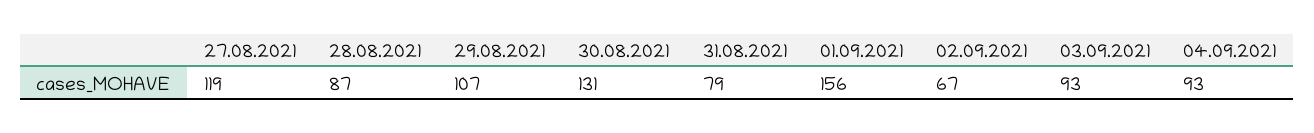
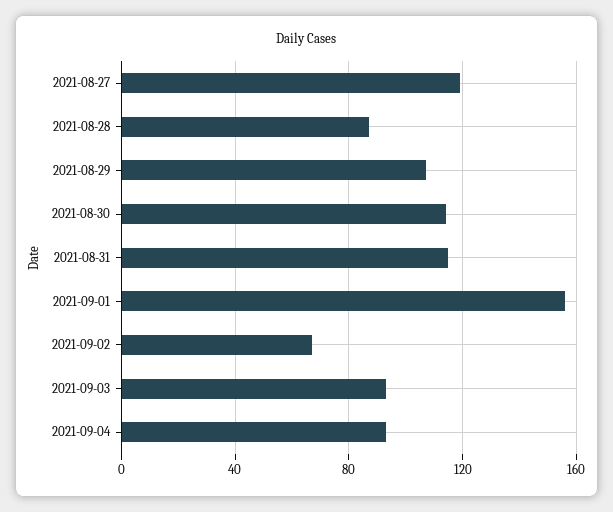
30.08.2021: 131 -> 115
31.08.2021: 79 -> 115

